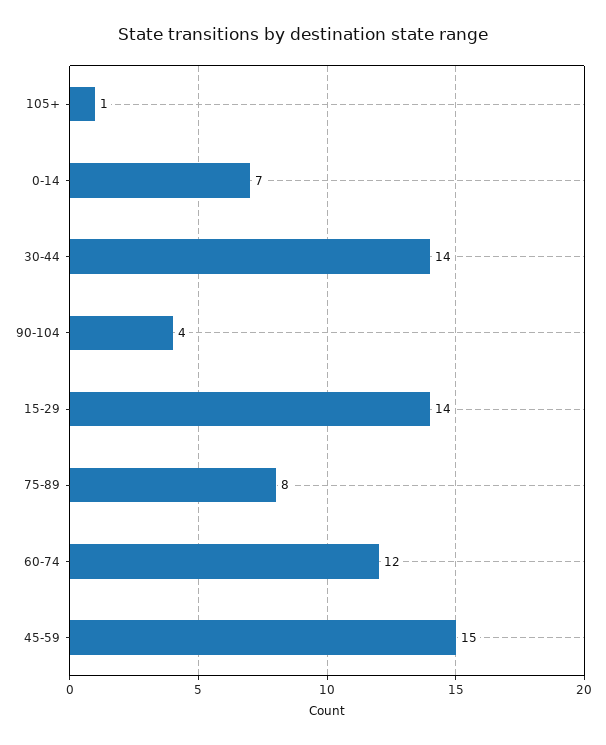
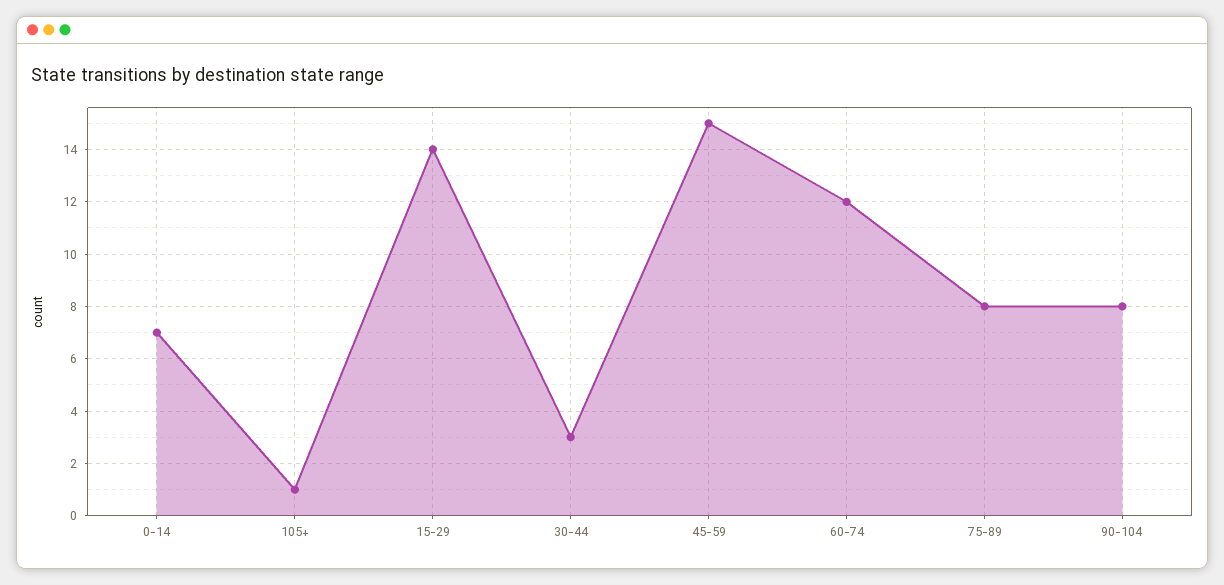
30-44: 14 -> 3
90-104: 4 -> 8

